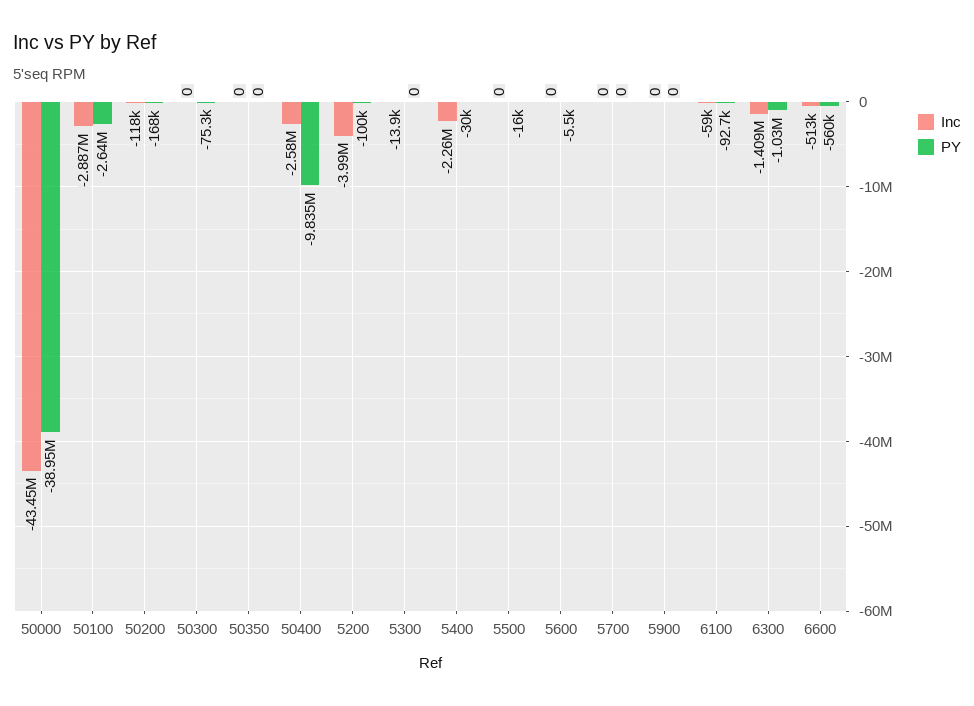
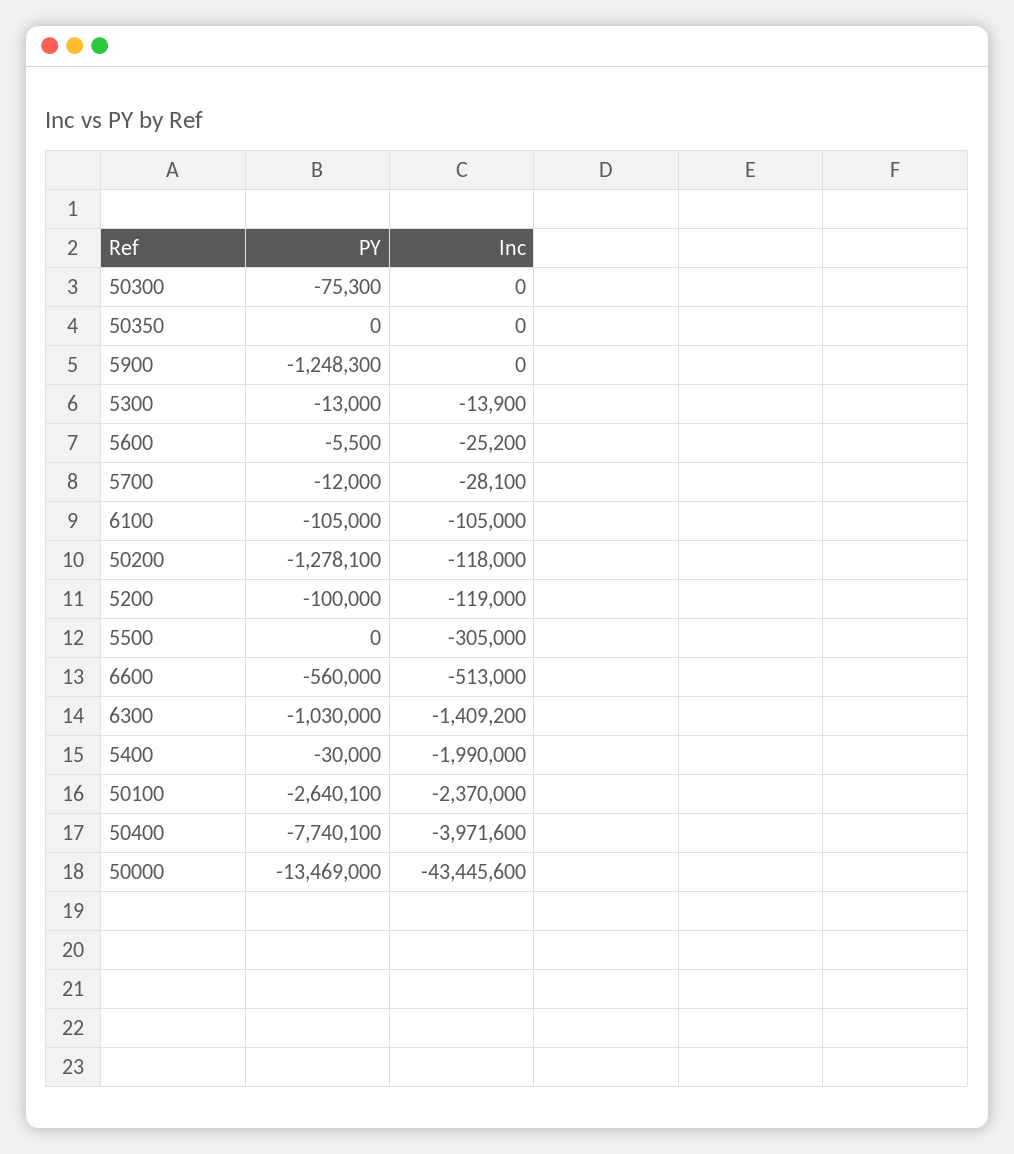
PY, 50000: -38950000 -> -13469000
Inc, 50100: -2887000 -> -2370000
PY, 50200: -168000 -> -1278100
Inc, 50400: -2580000 -> -3971600
PY, 50400: -9835000 -> -7740100
Inc, 5200: -3990000 -> -119000
PY, 5300: 0 -> -13000
Inc, 5400: -2260000 -> -1990000
Inc, 5500: 0 -> -305000
PY, 5500: -16000 -> 0
Inc, 5600: 0 -> -25200
Inc, 5700: 0 -> -28100
PY, 5700: 0 -> -12000
PY, 5900: 0 -> -1248300
Inc, 6100: -59000 -> -105000
PY, 6100: -92700 -> -105000

